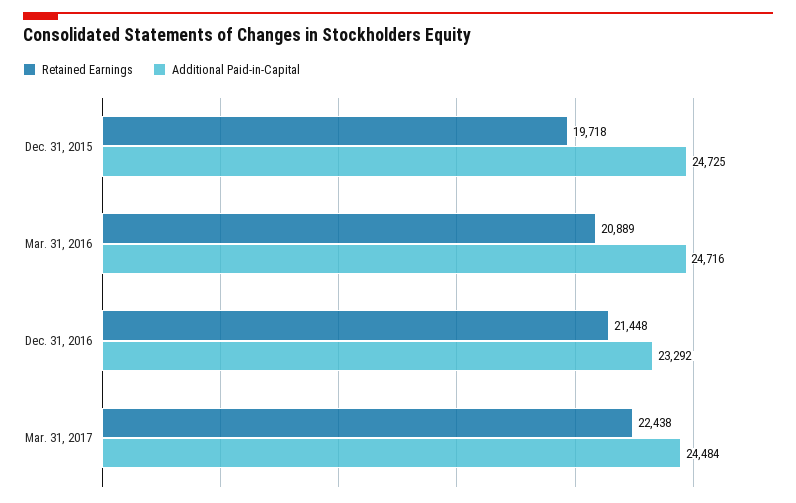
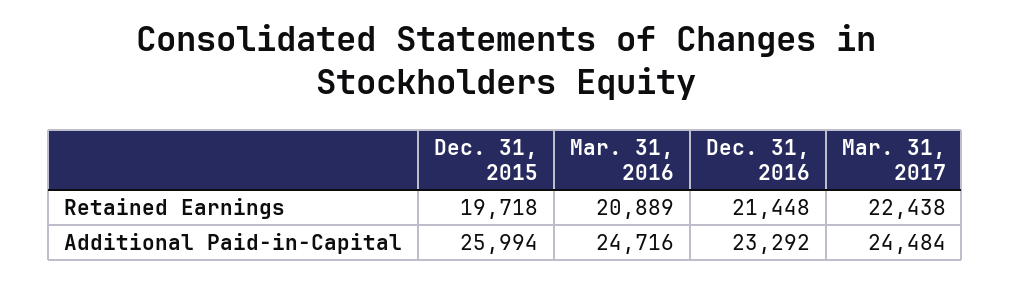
Additional Paid-in-Capital, Dec. 31, 2015: 24725 -> 25994

